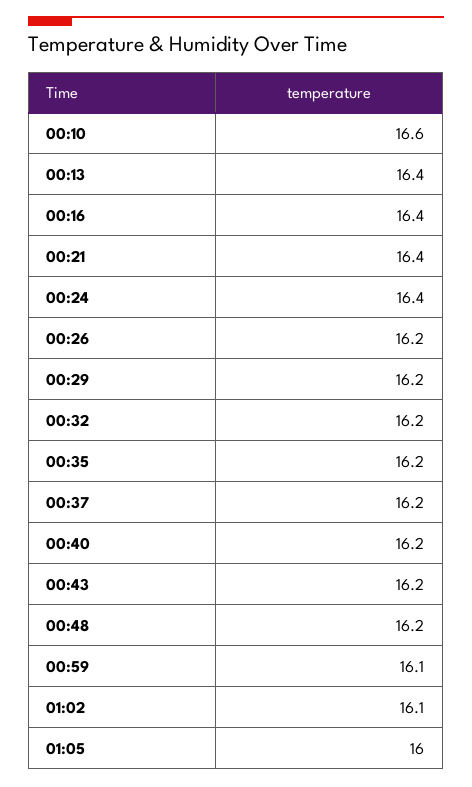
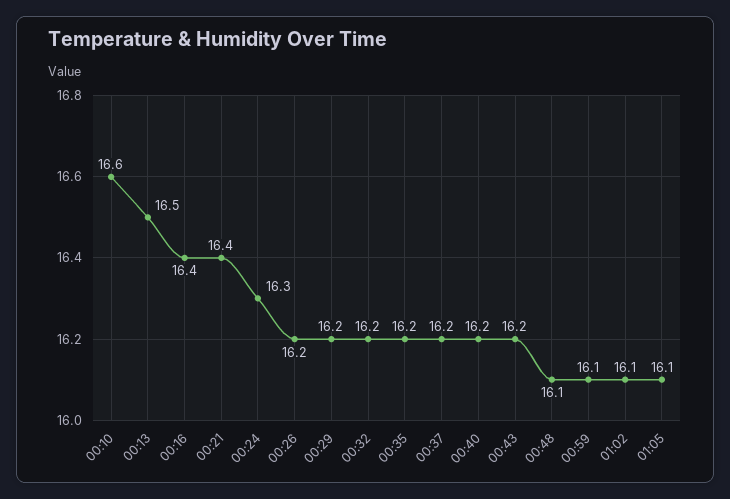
00:13: 16.4 -> 16.5
00:24: 16.4 -> 16.3
00:48: 16.2 -> 16.1
01:05: 16 -> 16.1

